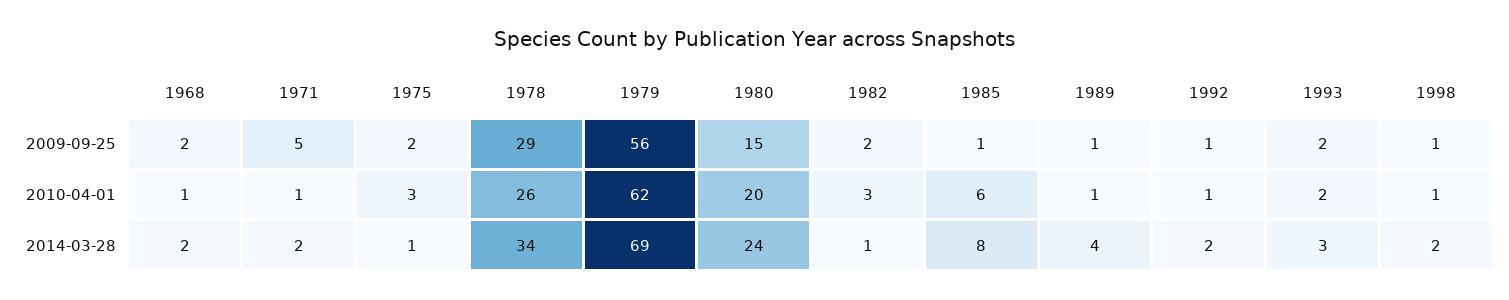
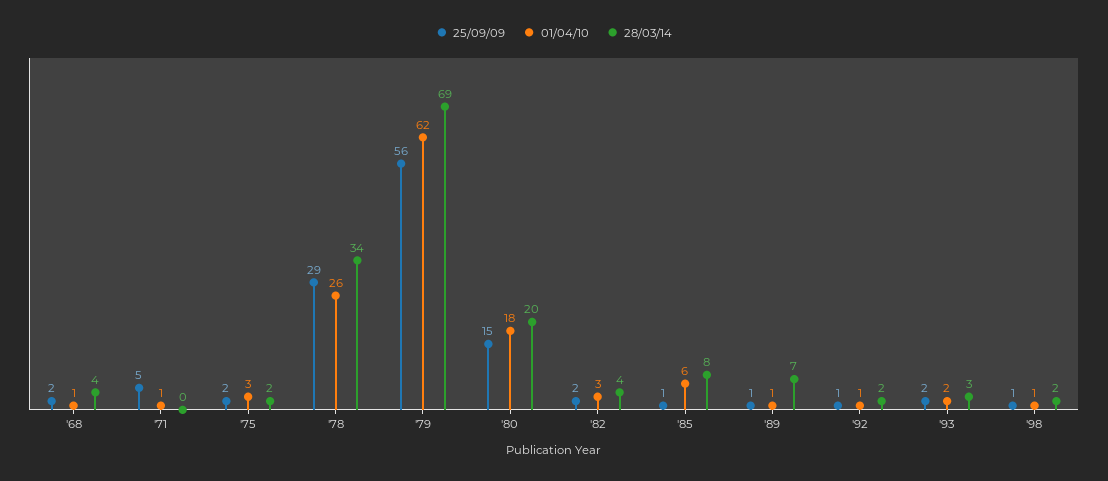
2010-04-01, 1980: 20 -> 18
2014-03-28, 1968: 2 -> 4
2014-03-28, 1971: 2 -> 0
2014-03-28, 1975: 1 -> 2
2014-03-28, 1980: 24 -> 20
2014-03-28, 1982: 1 -> 4
2014-03-28, 1989: 4 -> 7

